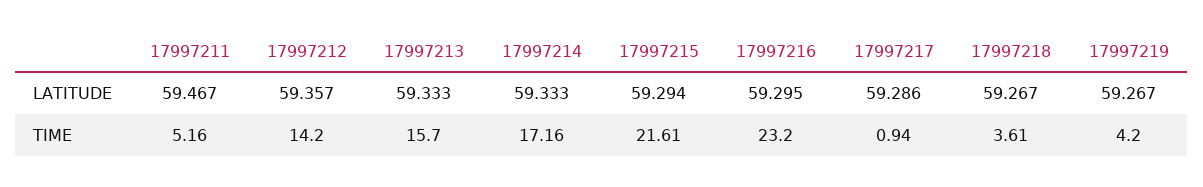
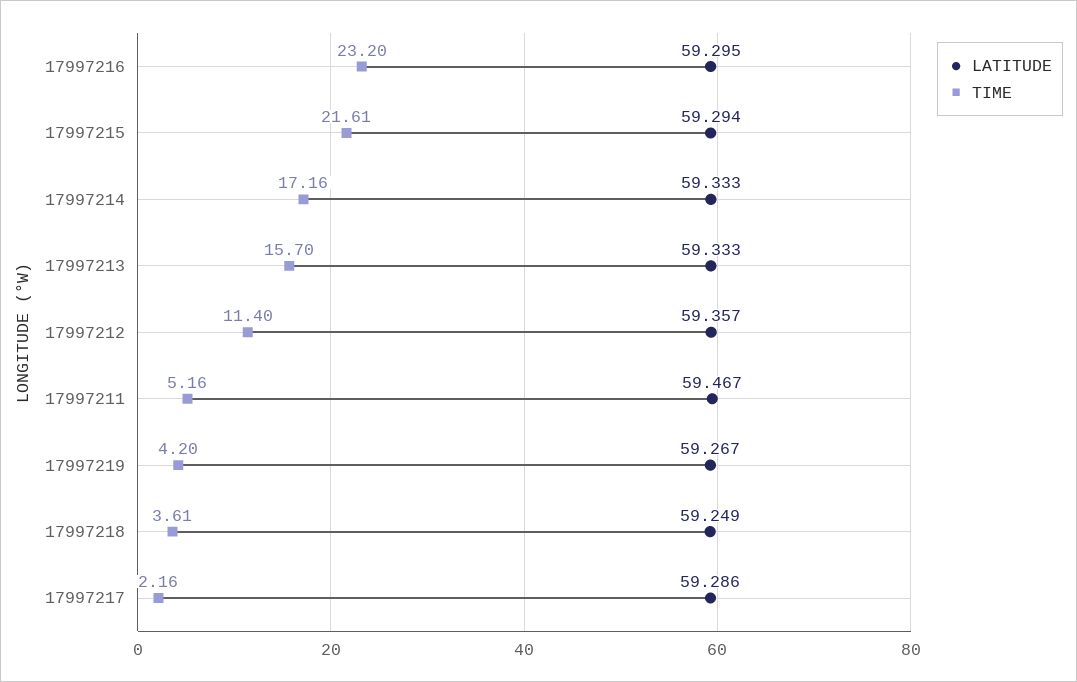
LATITUDE, 17997218: 59.267 -> 59.249
TIME, 17997212: 14.2 -> 11.4
TIME, 17997217: 0.94 -> 2.16

